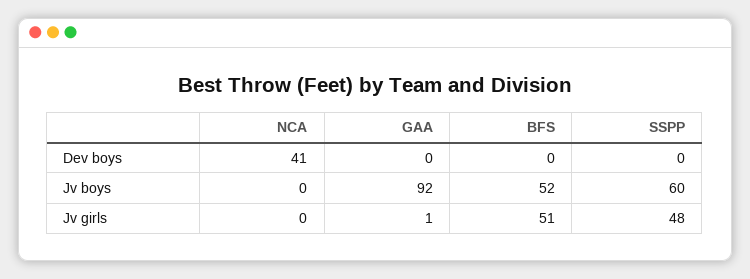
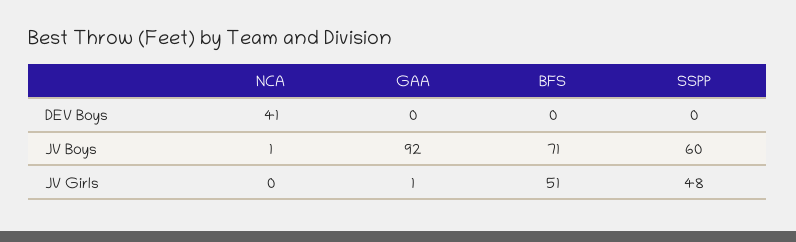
NCA, Jv boys: 0 -> 1
BFS, Jv boys: 52 -> 71

